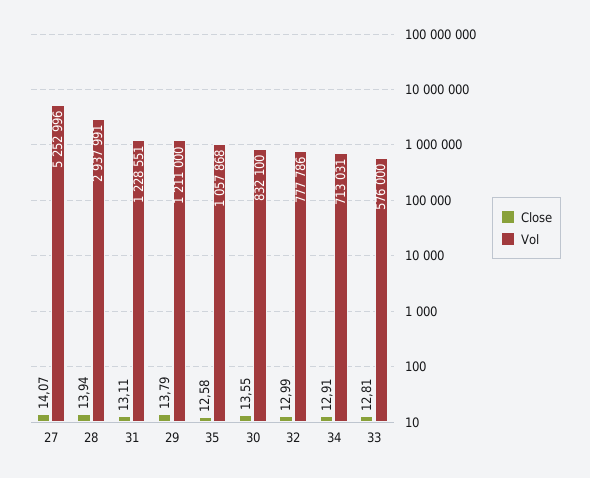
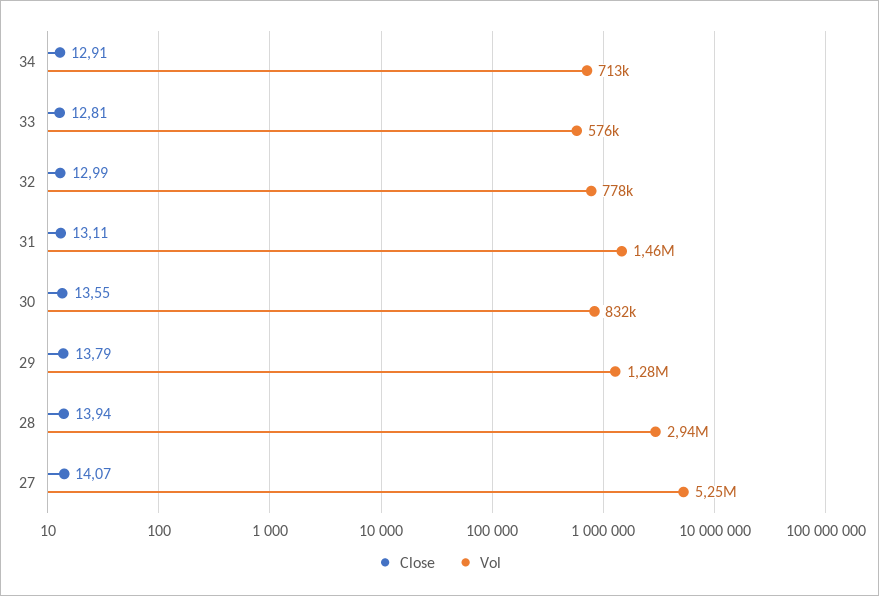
Vol, 31: 1228551 -> 1460000
Vol, 29: 1211000 -> 1280000
Close, 35: 12.58 -> none
Vol, 35: 1057868 -> none

